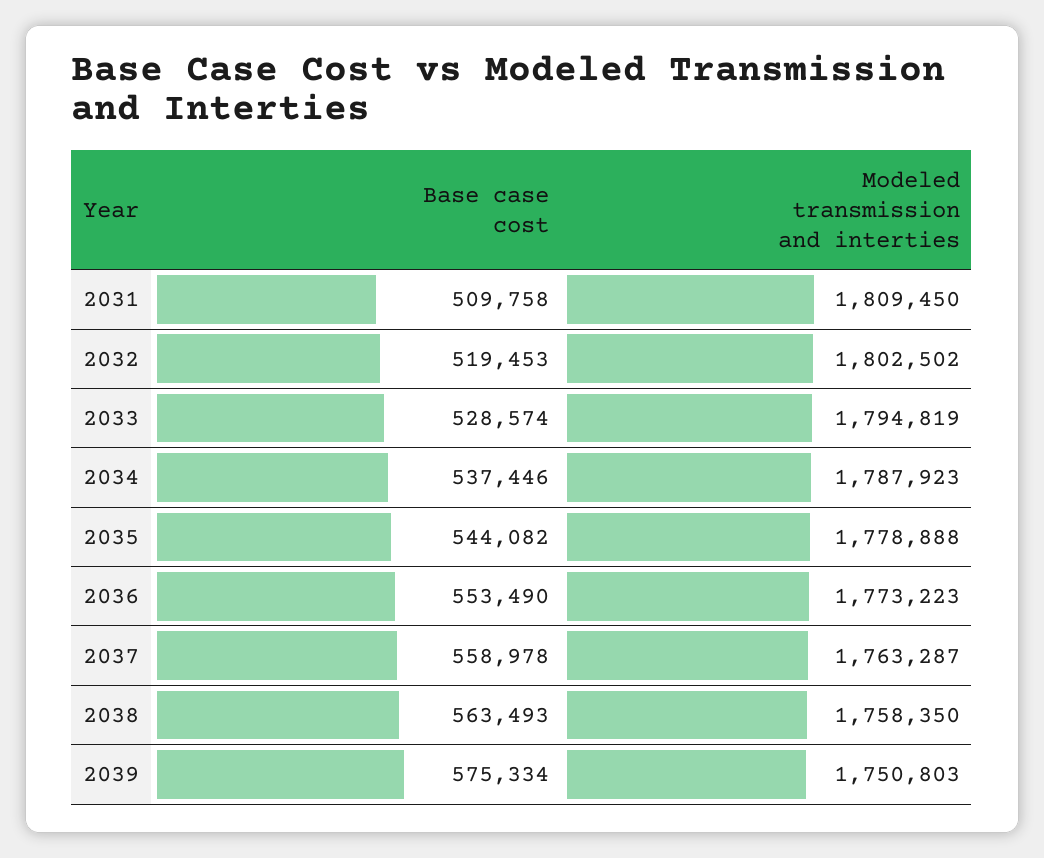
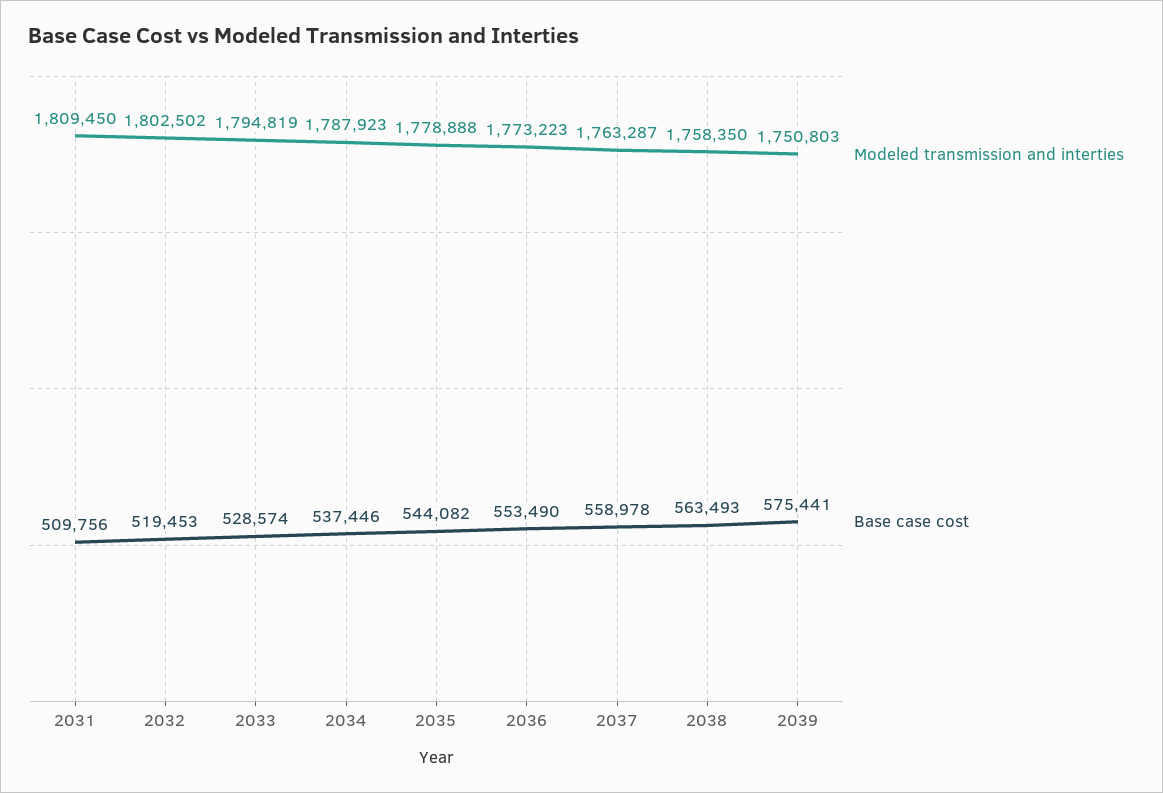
Base case cost, 2031: 509758 -> 509756
Base case cost, 2039: 575334 -> 575441

